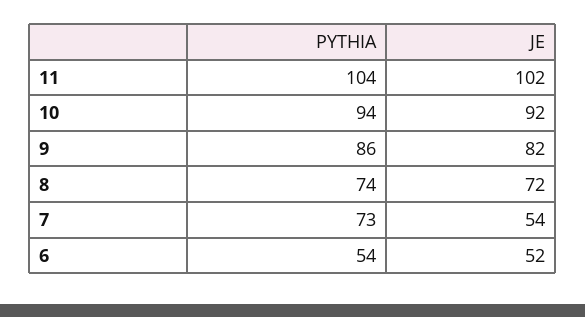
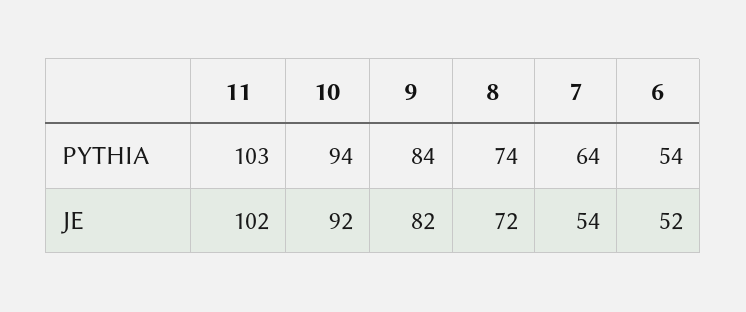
PYTHIA, 11: 104 -> 103
PYTHIA, 9: 86 -> 84
PYTHIA, 7: 73 -> 64

